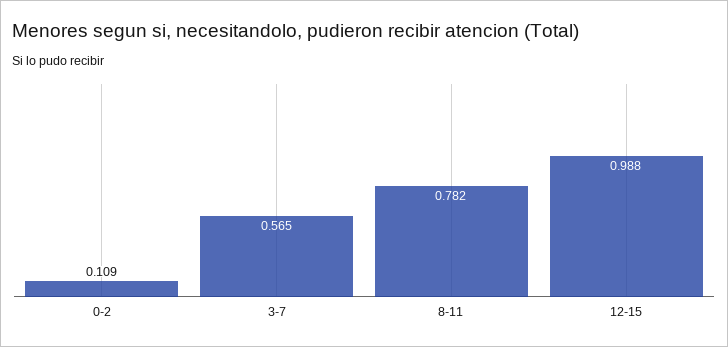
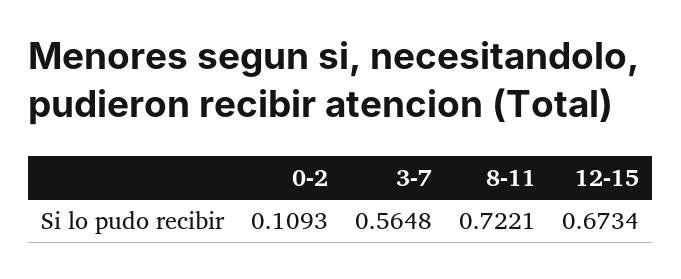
8-11: 0.782 -> 0.7221
12-15: 0.988 -> 0.6734

